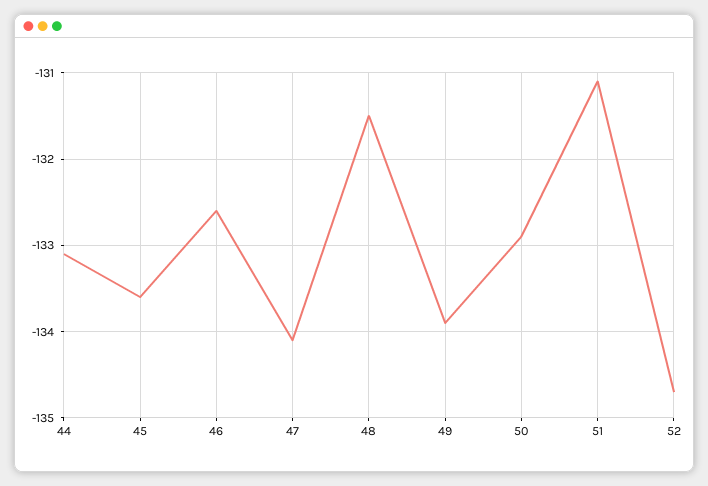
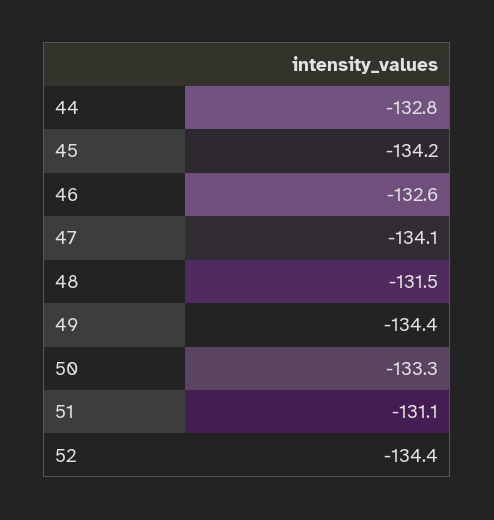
44: -133.1 -> -132.8
45: -133.6 -> -134.2
49: -133.9 -> -134.4
50: -132.9 -> -133.3
52: -134.7 -> -134.4

